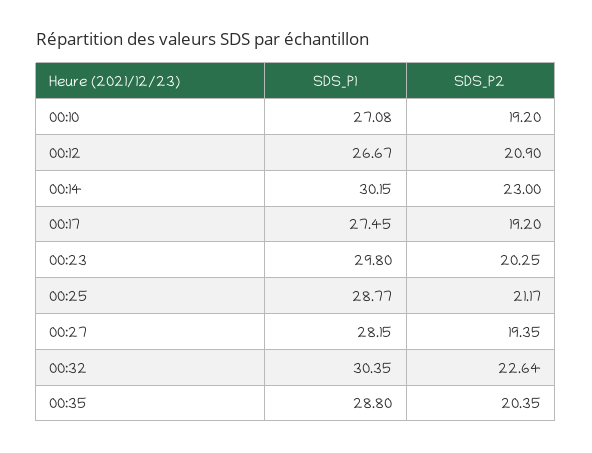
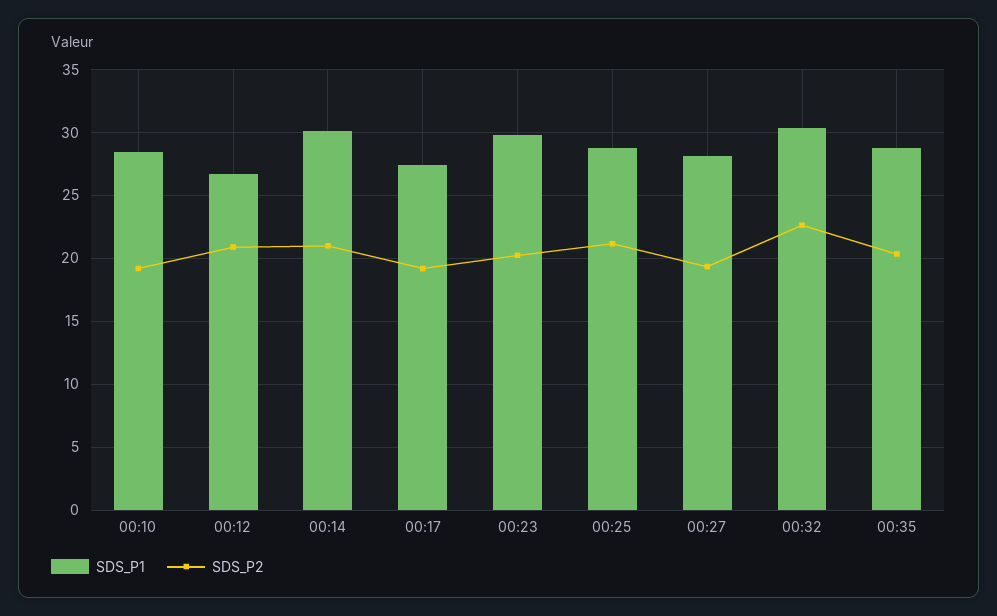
SDS_P1, 00:10: 27.08 -> 28.5
SDS_P2, 00:14: 23 -> 21

